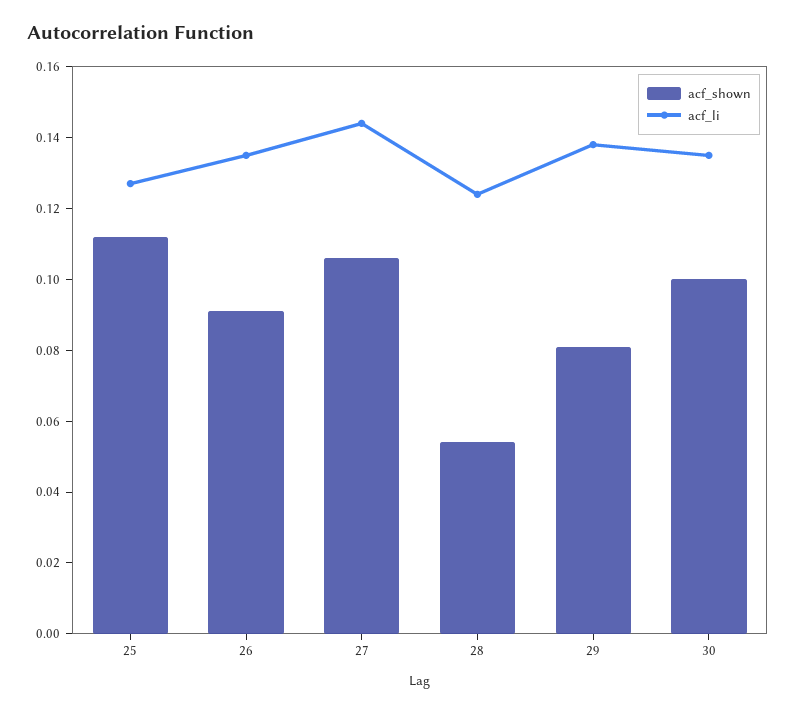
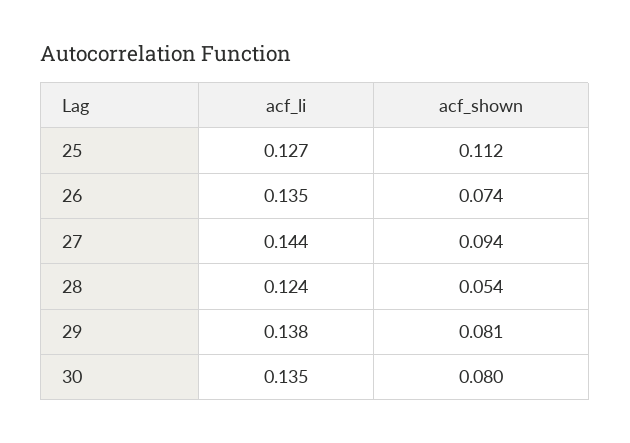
acf_shown, 26: 0.09 -> 0.074
acf_shown, 27: 0.105 -> 0.094
acf_shown, 30: 0.1 -> 0.08

